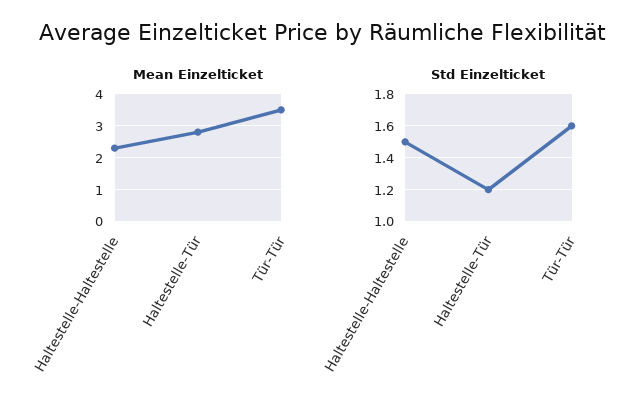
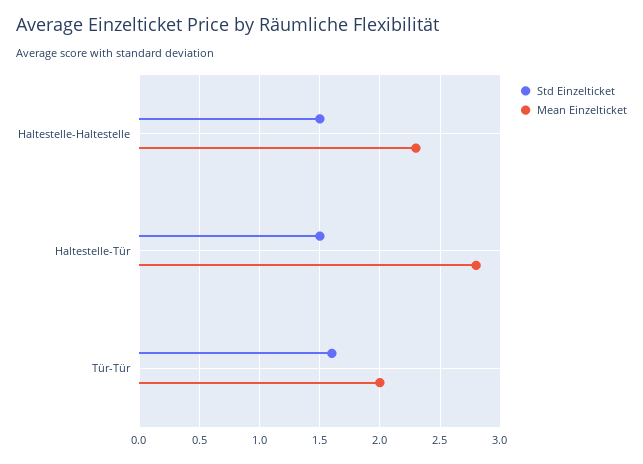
Mean Einzelticket, Tür-Tür: 3.5 -> 2
Std Einzelticket, Haltestelle-Tür: 1.2 -> 1.5

